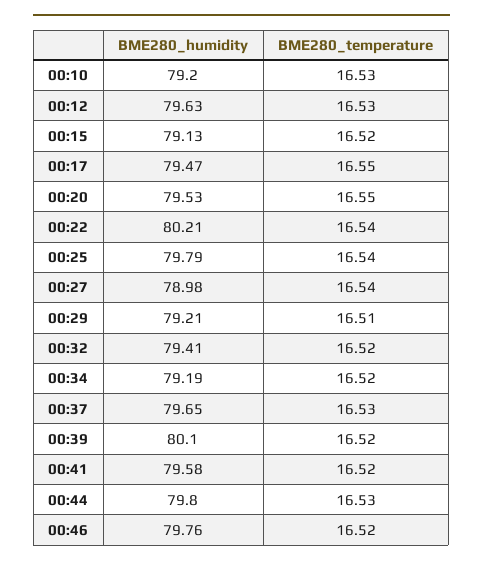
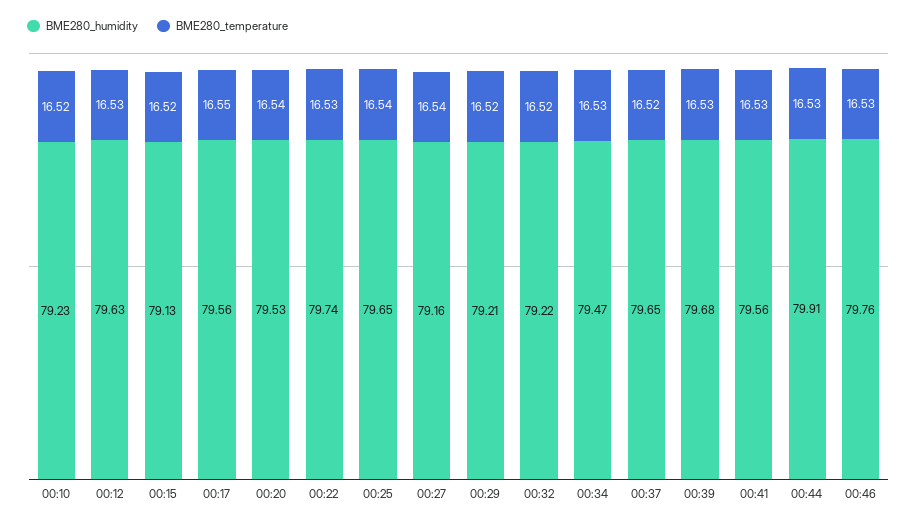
BME280_humidity, 00:10: 79.2 -> 79.23
BME280_temperature, 00:10: 16.53 -> 16.52
BME280_humidity, 00:17: 79.47 -> 79.56
BME280_temperature, 00:20: 16.55 -> 16.54
BME280_humidity, 00:22: 80.21 -> 79.74
BME280_temperature, 00:22: 16.54 -> 16.53
BME280_humidity, 00:25: 79.79 -> 79.65
BME280_humidity, 00:27: 78.98 -> 79.16
BME280_temperature, 00:29: 16.51 -> 16.52
BME280_humidity, 00:32: 79.41 -> 79.22
BME280_humidity, 00:34: 79.19 -> 79.47
BME280_temperature, 00:34: 16.52 -> 16.53
BME280_temperature, 00:37: 16.53 -> 16.52
BME280_humidity, 00:39: 80.1 -> 79.68
BME280_temperature, 00:39: 16.52 -> 16.53
BME280_humidity, 00:41: 79.58 -> 79.56
BME280_temperature, 00:41: 16.52 -> 16.53
BME280_humidity, 00:44: 79.8 -> 79.91
BME280_temperature, 00:46: 16.52 -> 16.53

